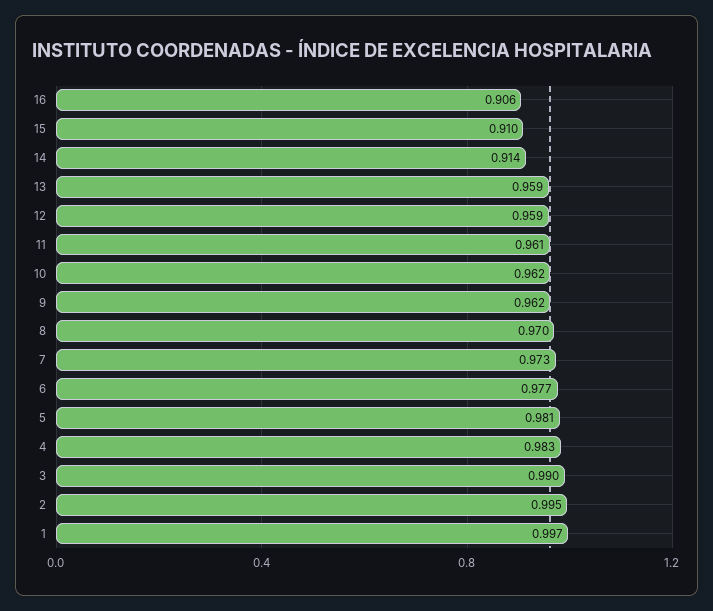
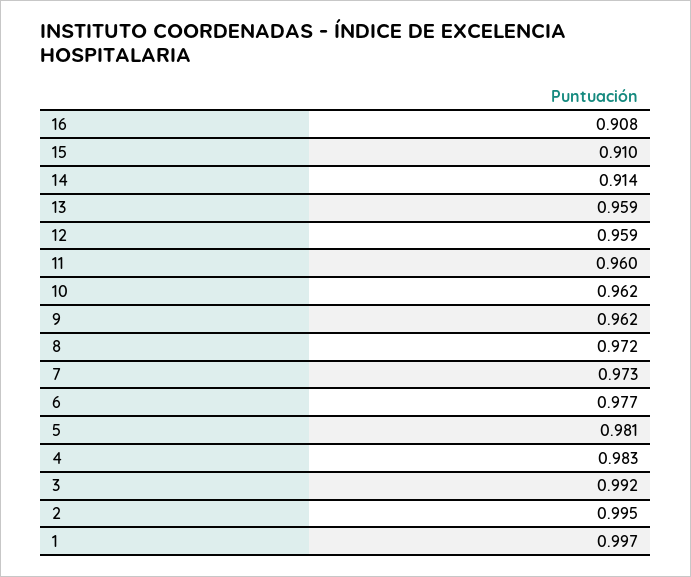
16: 0.906 -> 0.908
11: 0.961 -> 0.96
8: 0.97 -> 0.972
3: 0.99 -> 0.992

